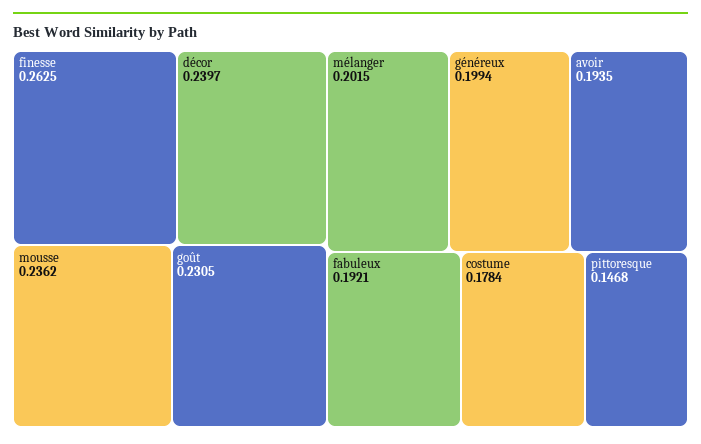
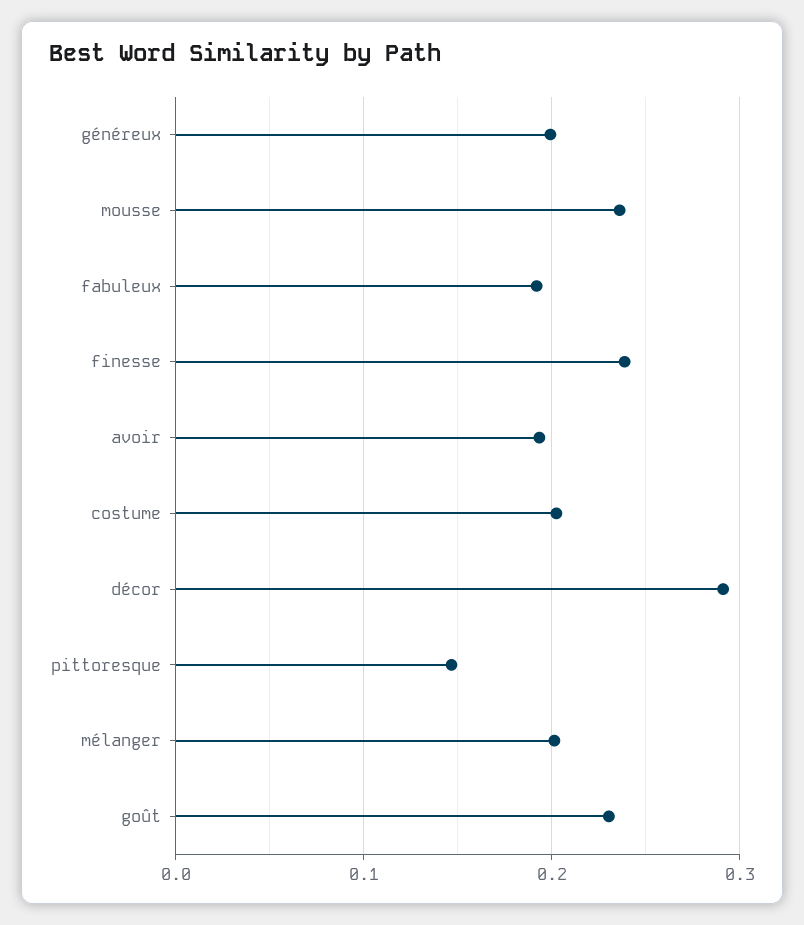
finesse: 0.2625 -> 0.24
décor: 0.2397 -> 0.29
costume: 0.1784 -> 0.2

